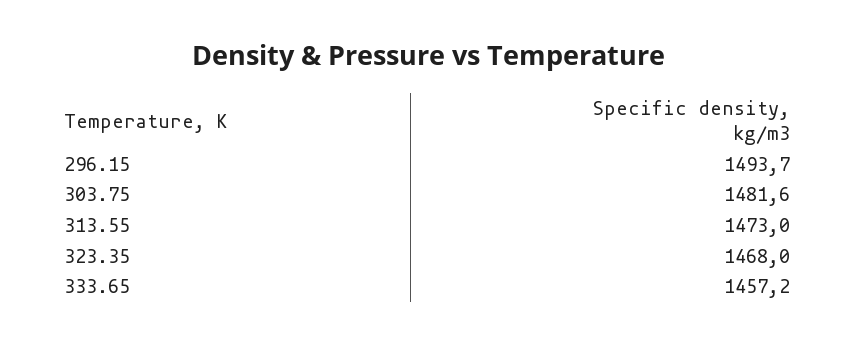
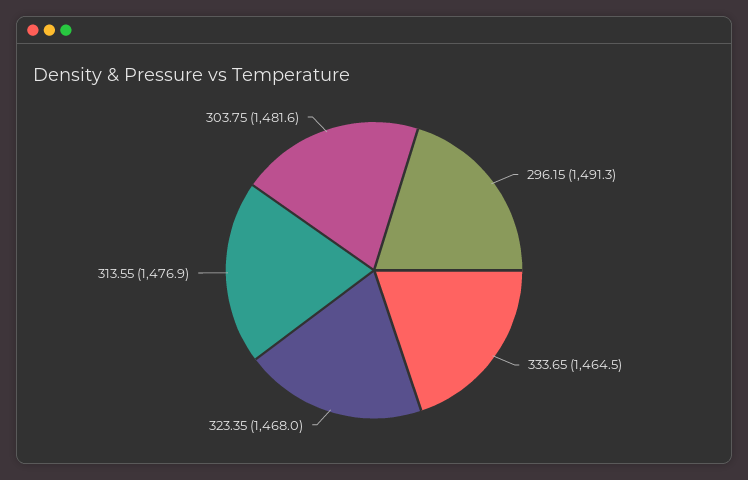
296.15: 1493.7 -> 1491.3
313.55: 1473 -> 1476.9
333.65: 1457.2 -> 1464.5

